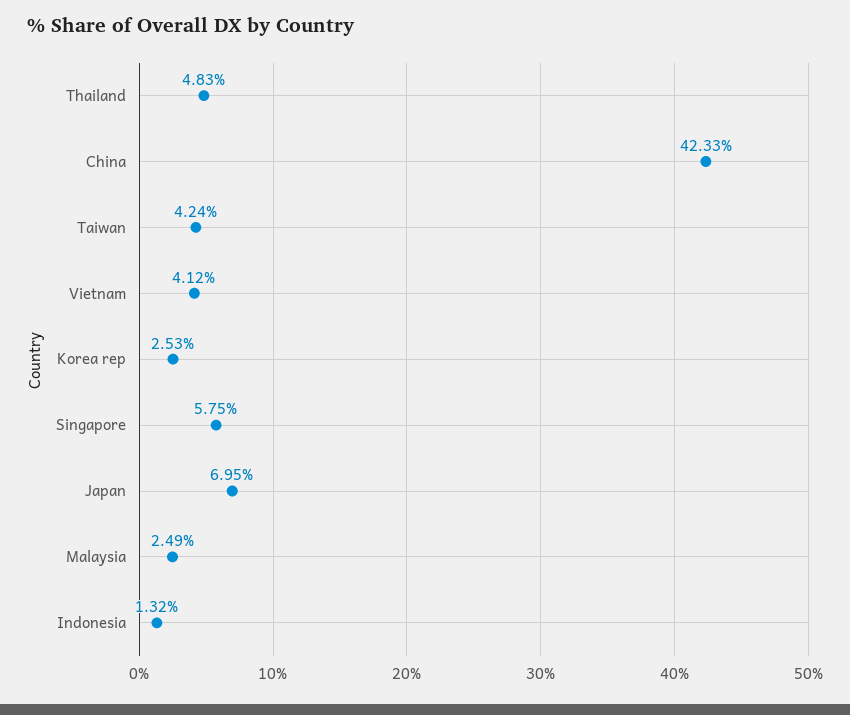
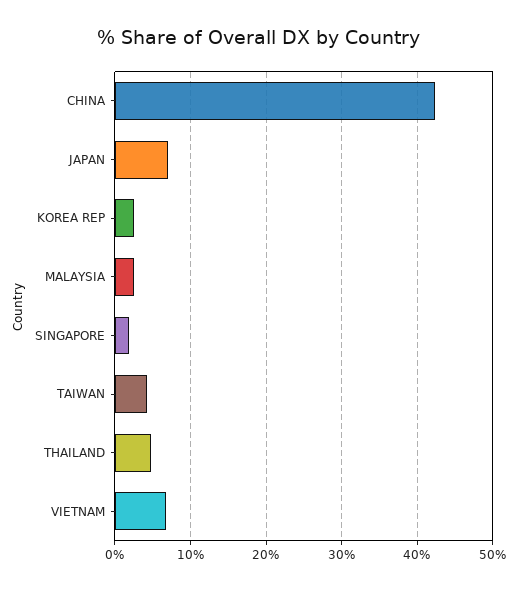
Vietnam: 4.12 -> 7
Singapore: 5.75 -> 2
Indonesia: 1.32 -> none

